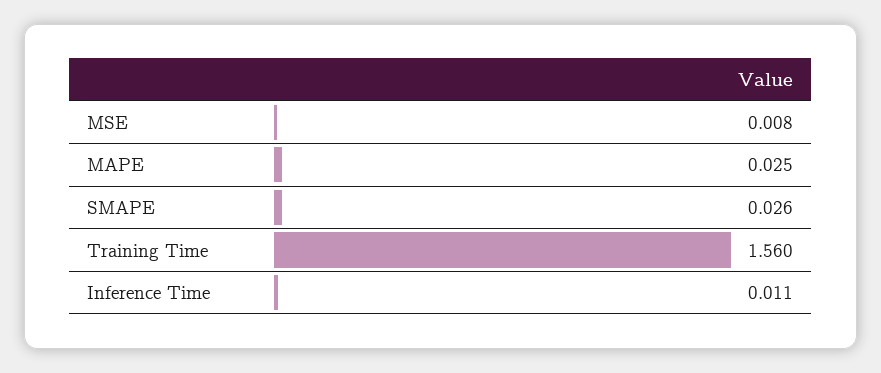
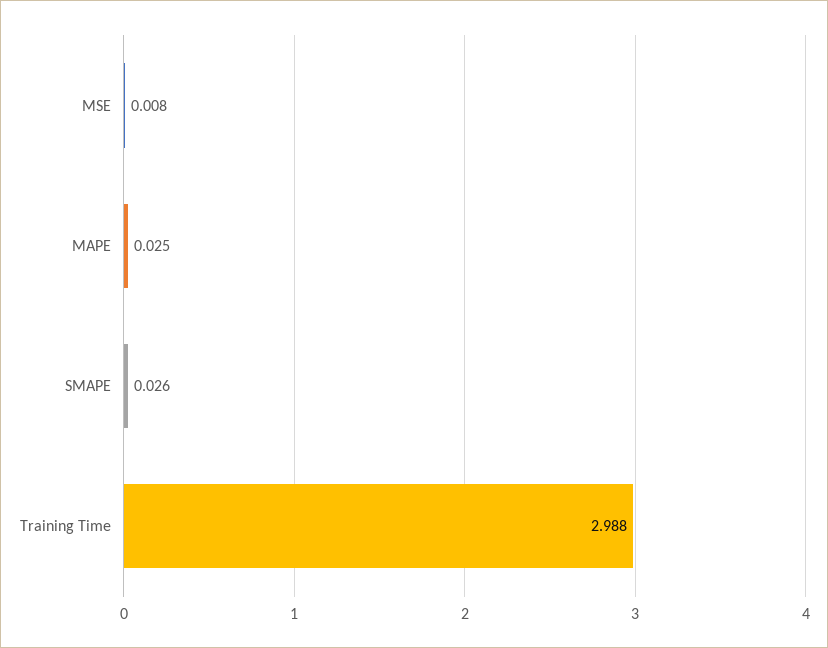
Training Time: 1.56 -> 2.988
Inference Time: 0.011 -> none

